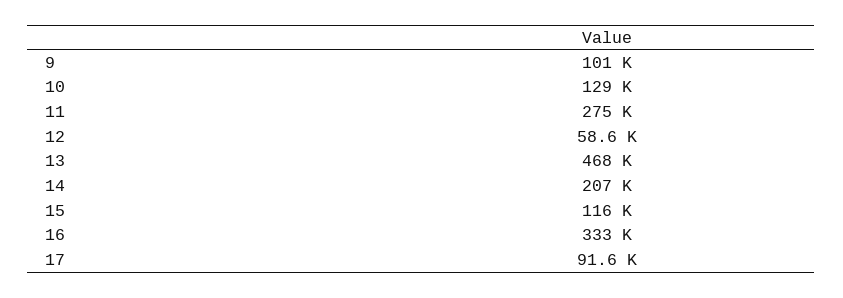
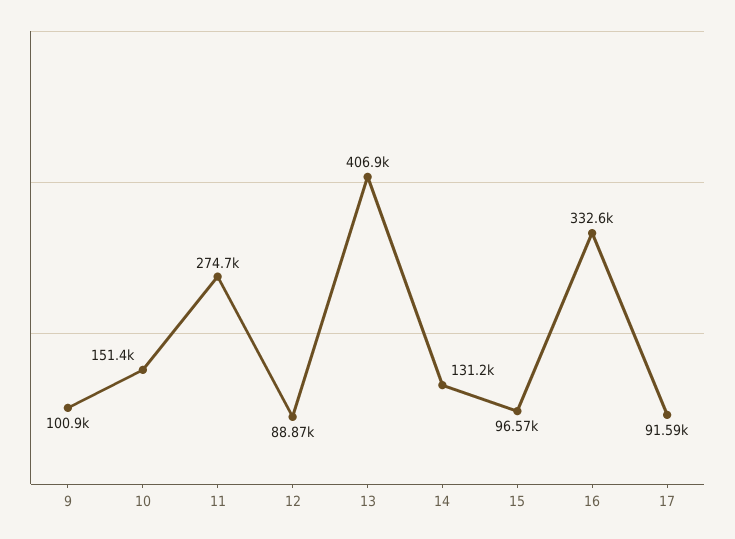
10: 129000 -> 151400
12: 58600 -> 88870
13: 468000 -> 406900
14: 207000 -> 131200
15: 116000 -> 96570

